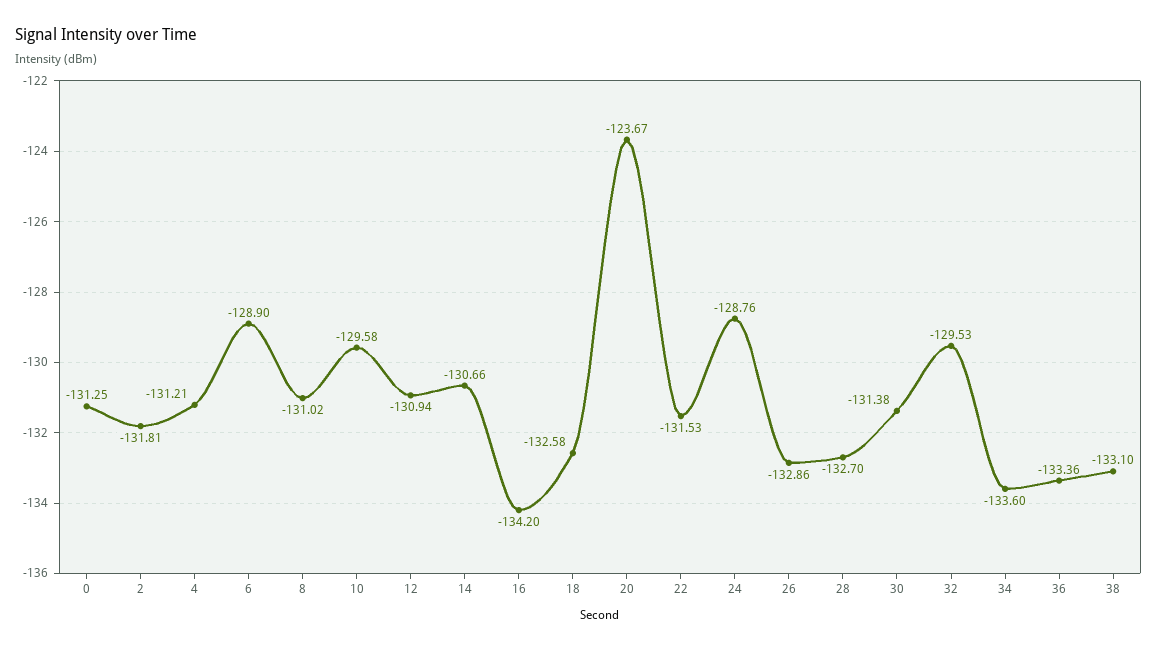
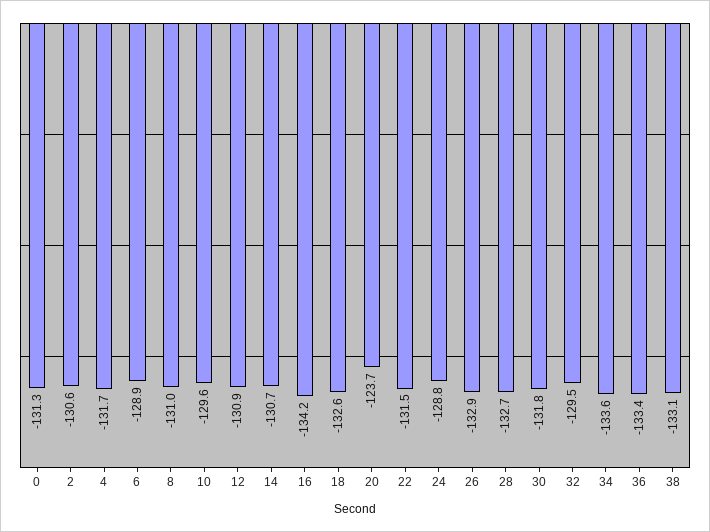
2: -131.81 -> -130.6
4: -131.21 -> -131.7
30: -131.38 -> -131.8

